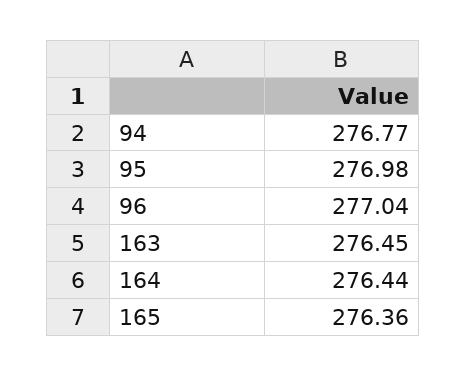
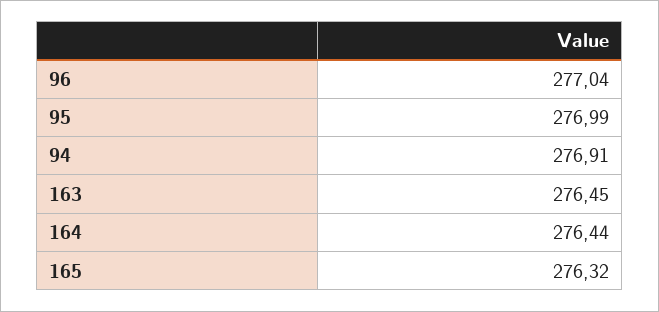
94: 276.77 -> 276.91
95: 276.98 -> 276.99
165: 276.36 -> 276.32

